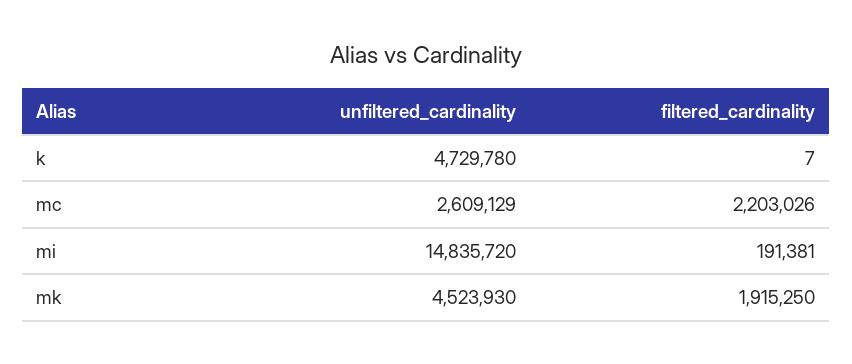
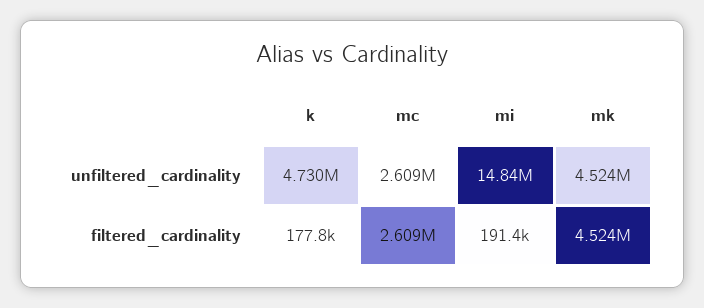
filtered_cardinality, k: 7 -> 177800
filtered_cardinality, mc: 2203026 -> 2609000
filtered_cardinality, mk: 1915250 -> 4524000

